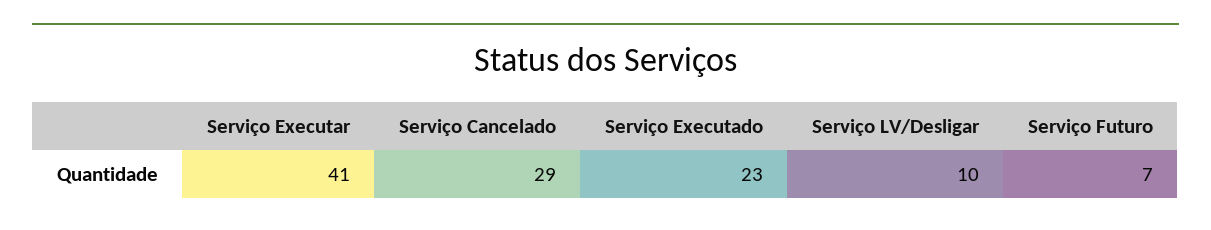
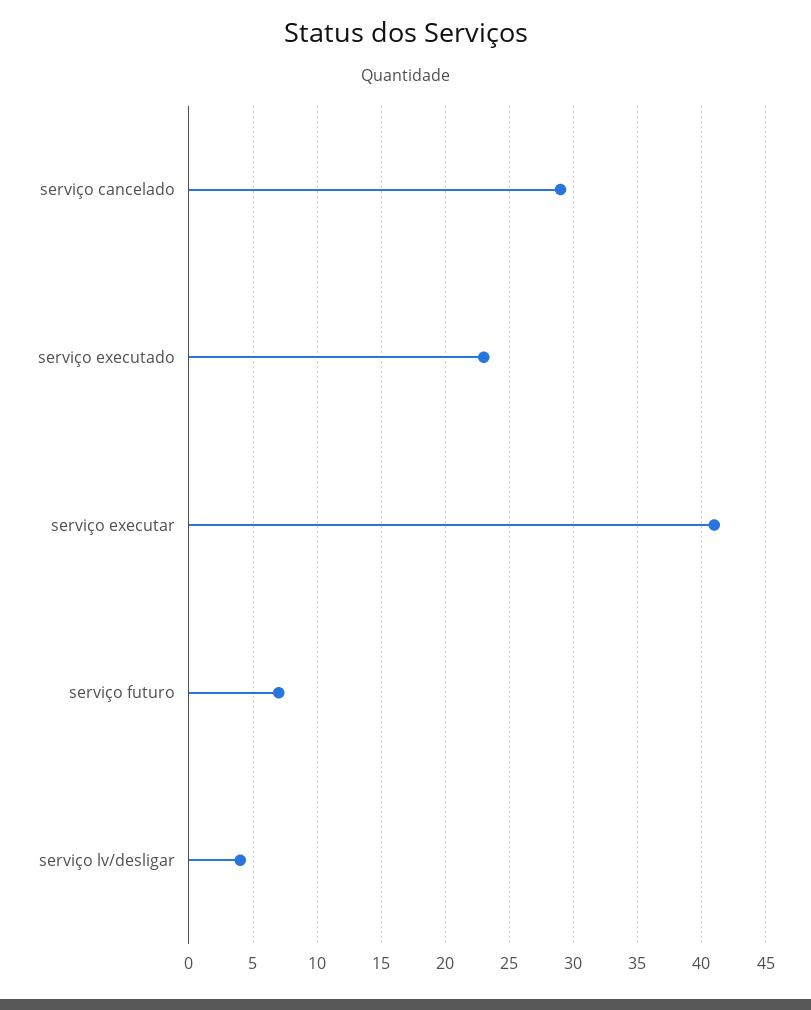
Serviço LV/Desligar: 10 -> 4

